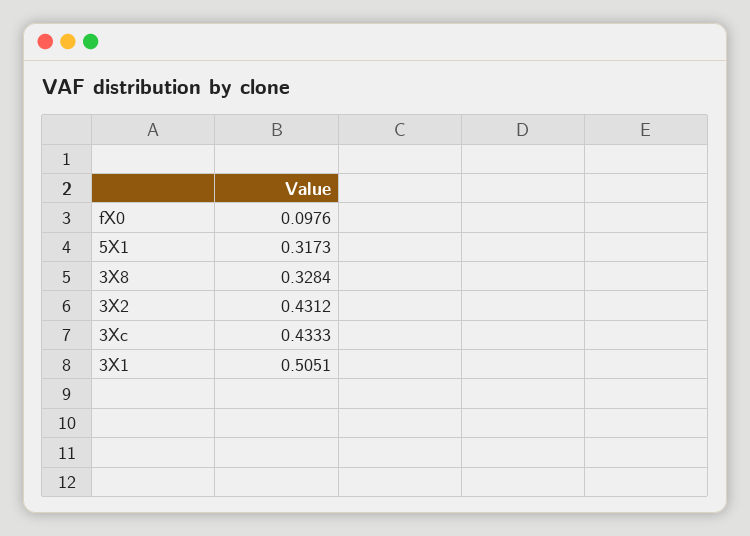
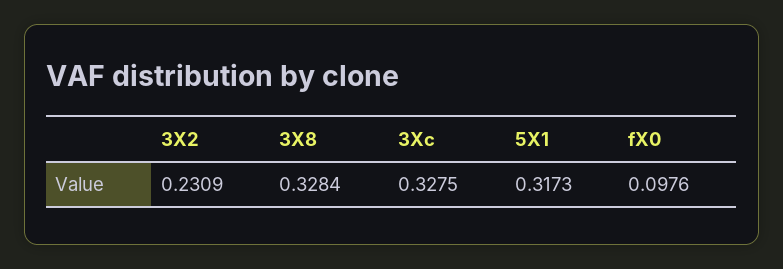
3X2: 0.4312 -> 0.2309
3Xc: 0.4333 -> 0.3275
3X1: 0.5051 -> none

